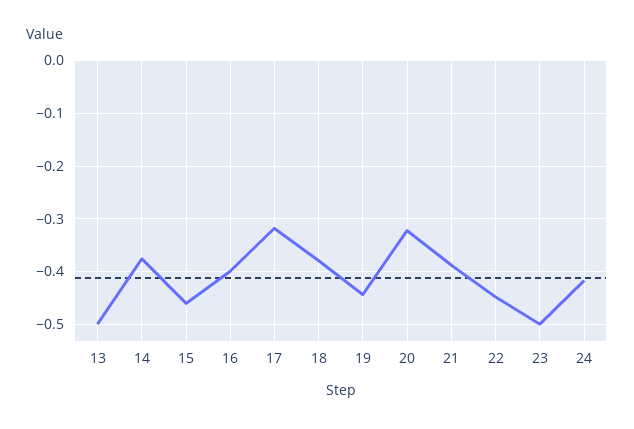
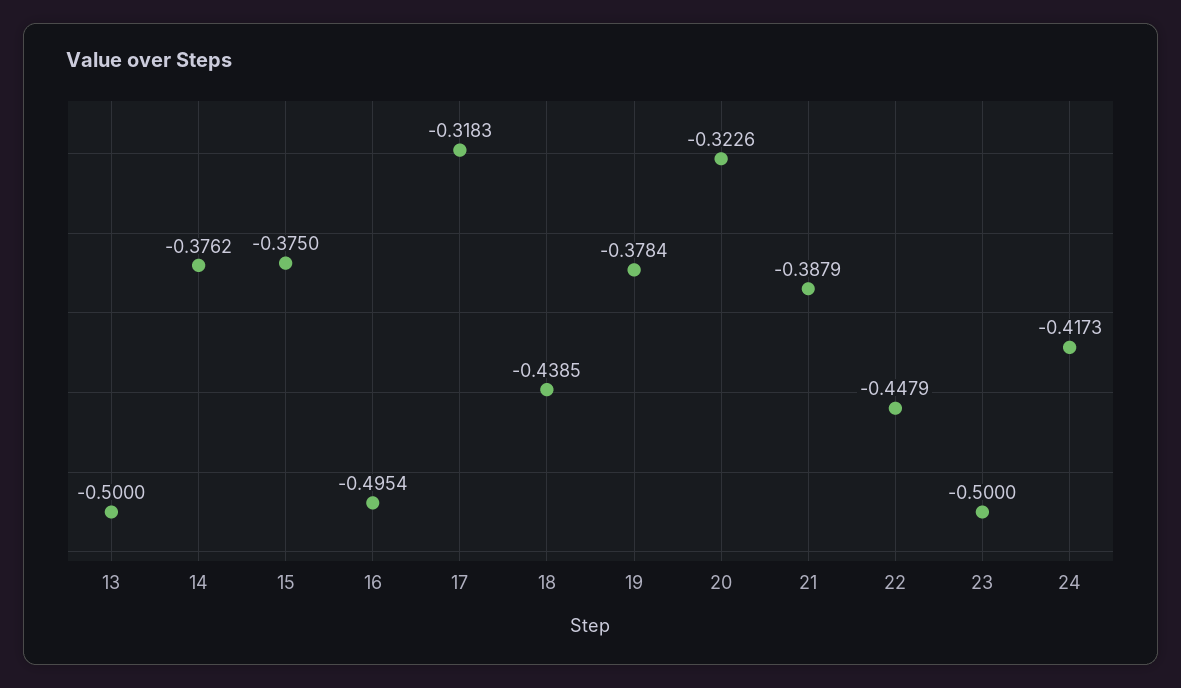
15: -0.46 -> -0.375
16: -0.4 -> -0.4954
18: -0.38 -> -0.4385
19: -0.44 -> -0.3784

